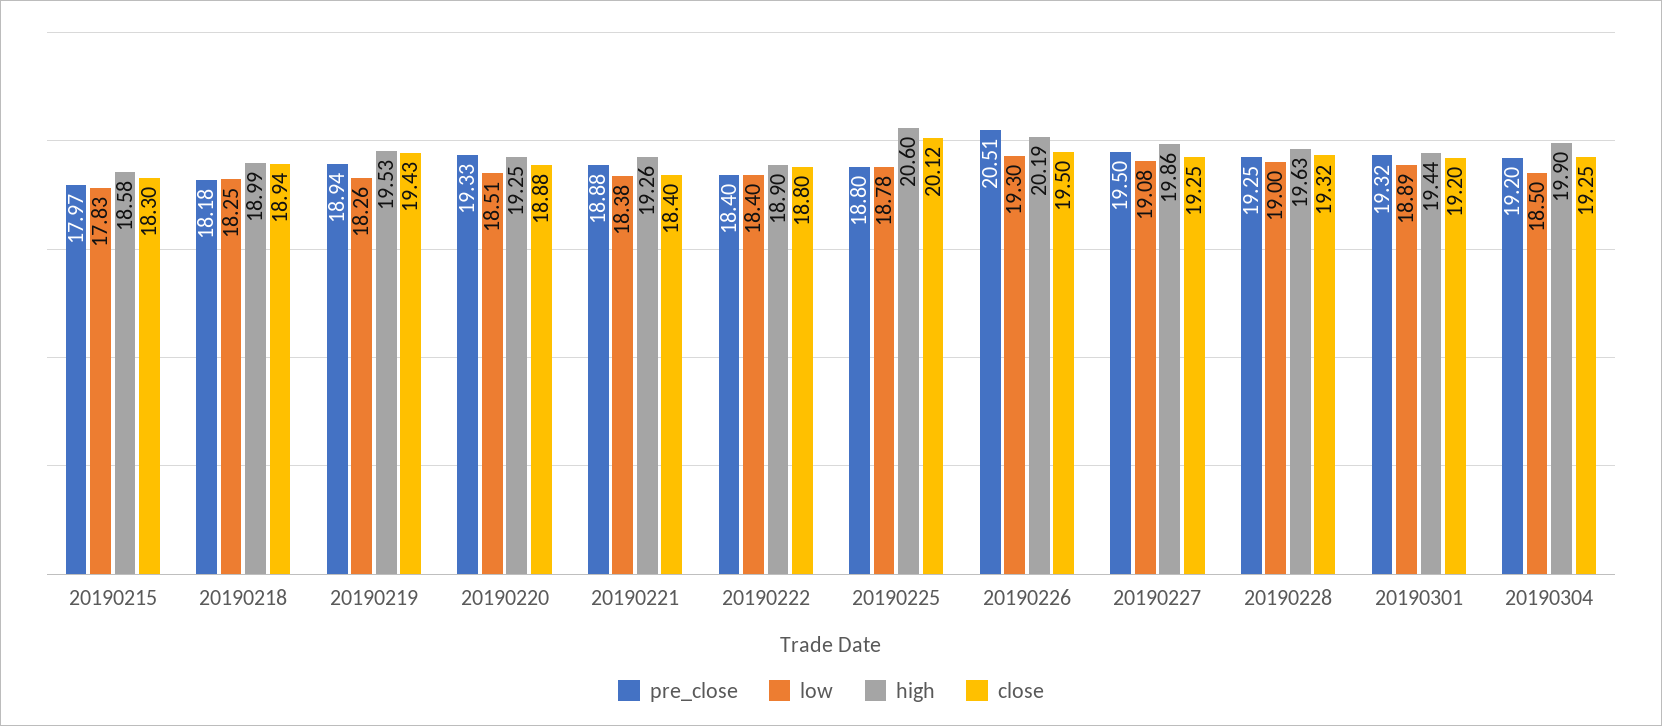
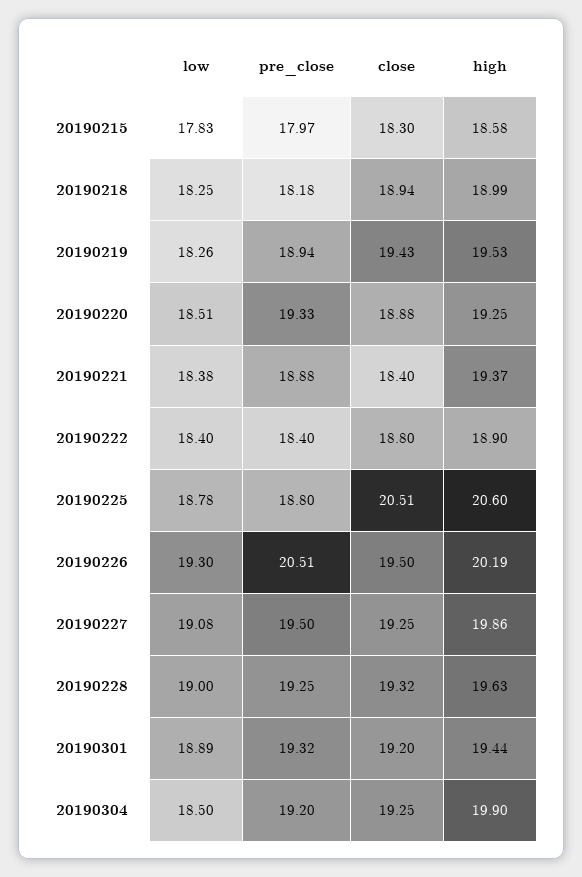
high, 20190221: 19.26 -> 19.37
close, 20190225: 20.12 -> 20.51

